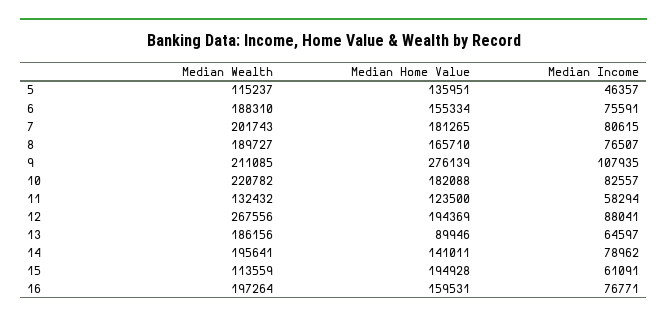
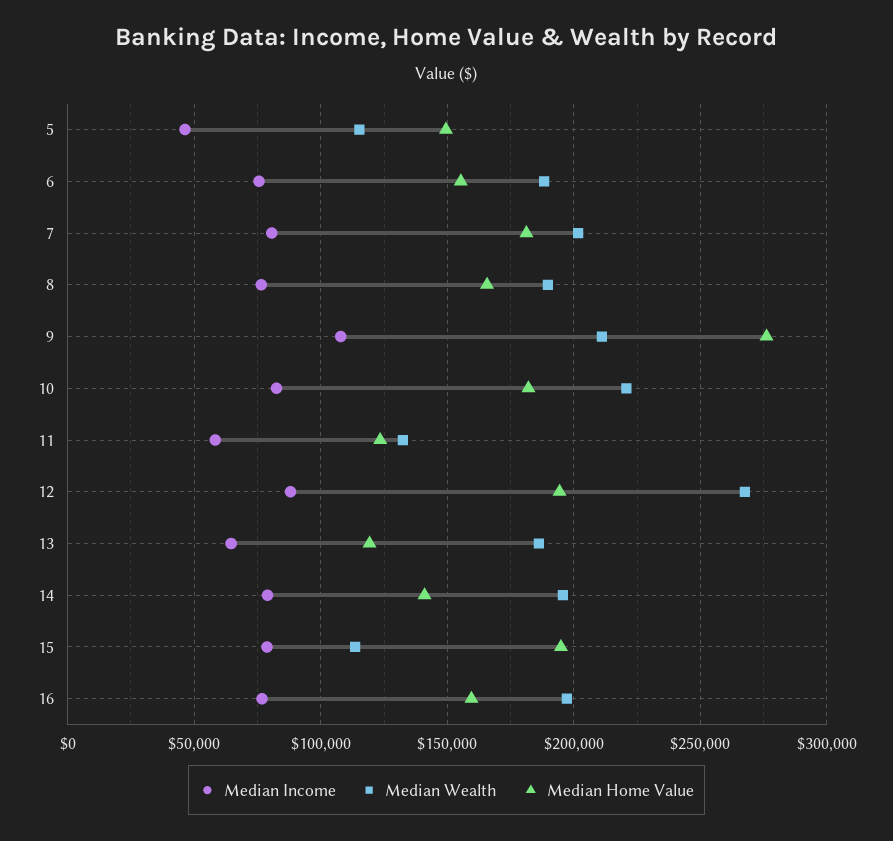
Median Home Value, 5: 135951 -> 150000
Median Home Value, 13: 89946 -> 120000
Median Income, 15: 61091 -> 80000

